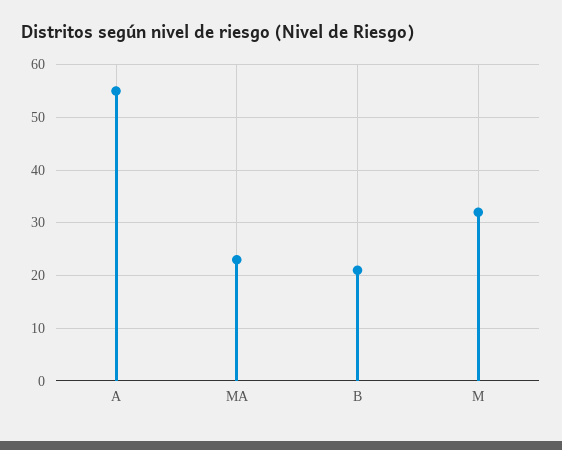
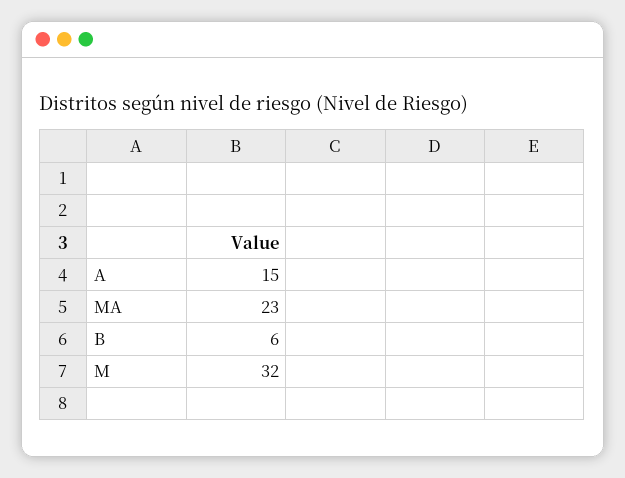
A: 55 -> 15
B: 20 -> 6

